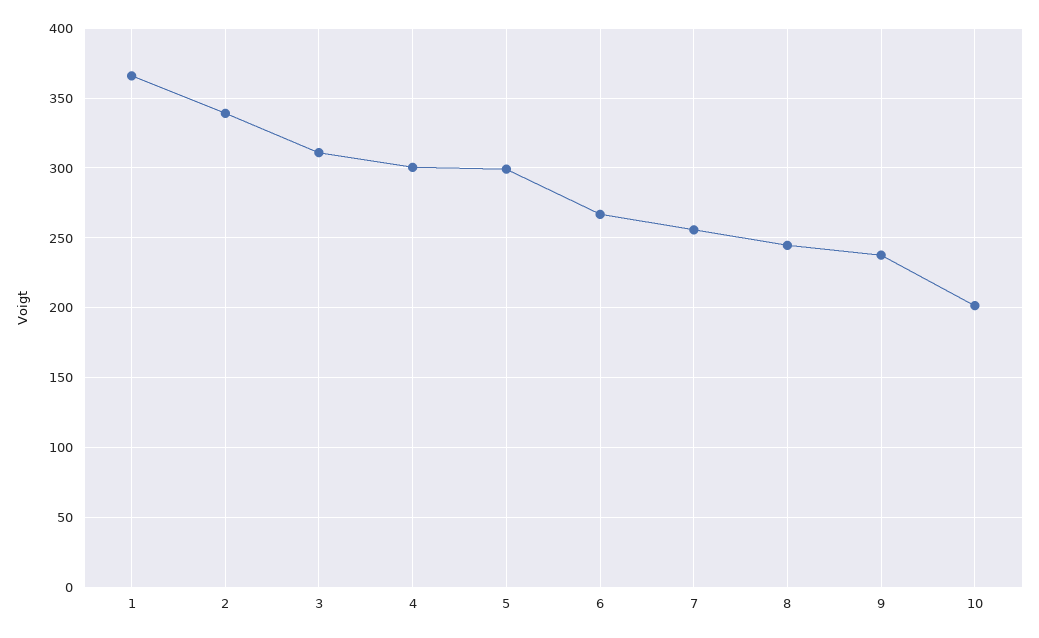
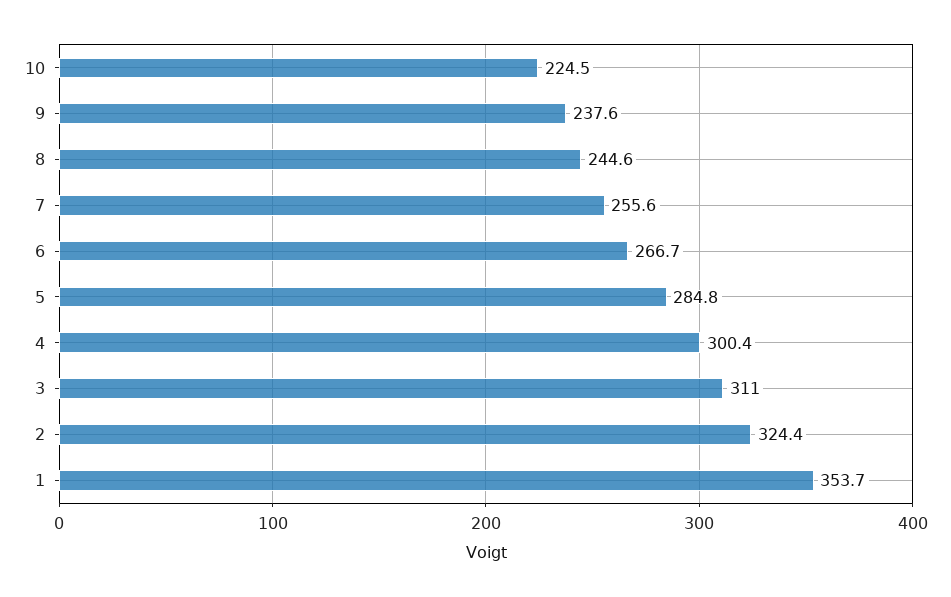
1: 365 -> 353.7
2: 340 -> 324.4
5: 300 -> 284.8
10: 200 -> 224.5

